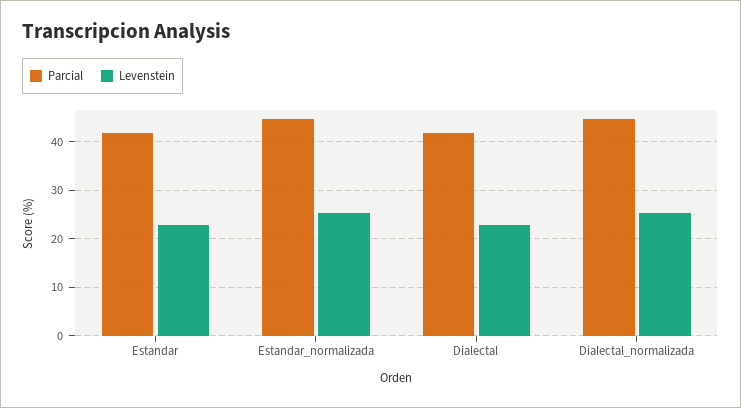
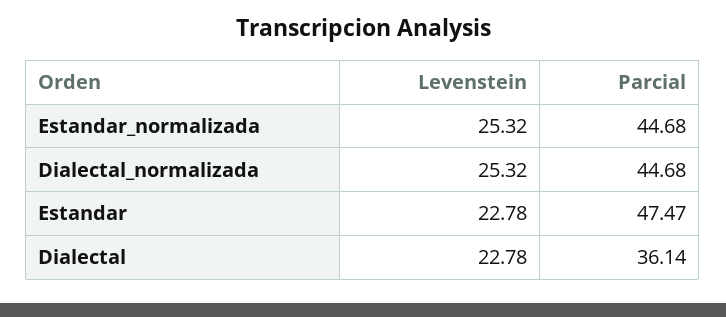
Parcial, Estandar: 42 -> 47.47
Parcial, Dialectal: 42 -> 36.14

